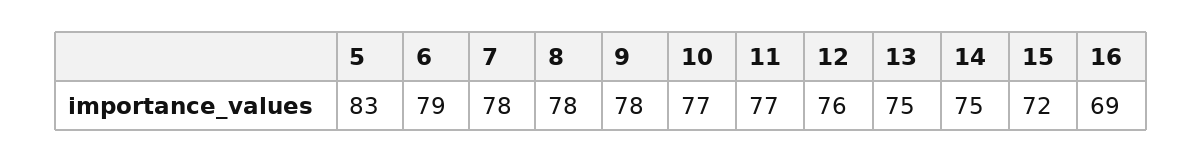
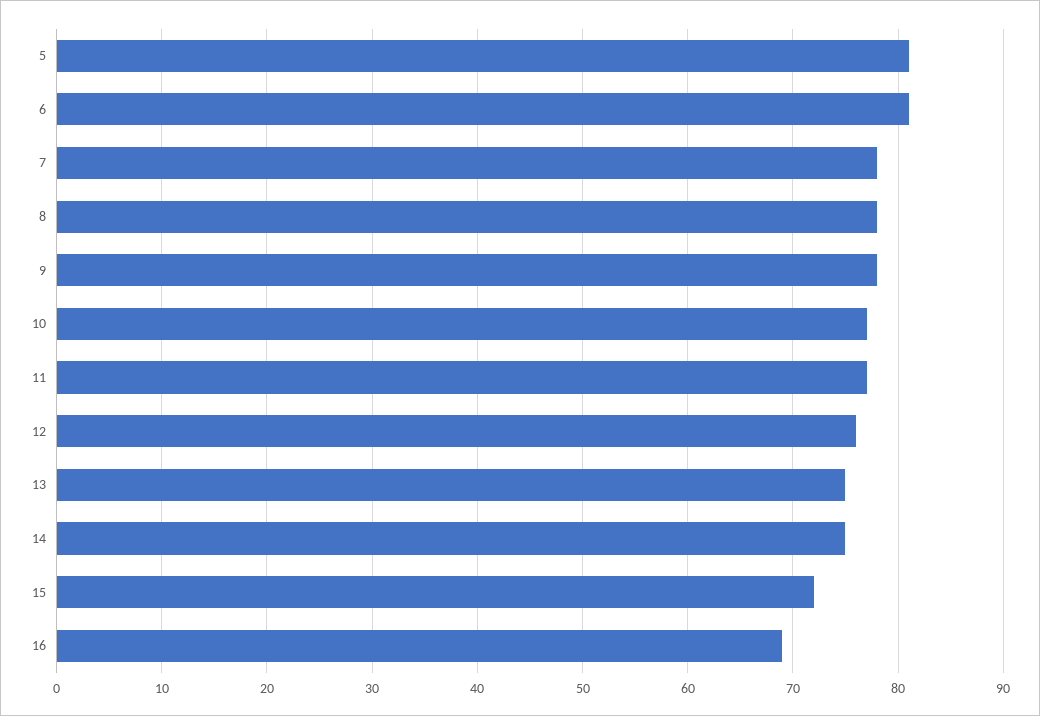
5: 83 -> 81
6: 79 -> 81

